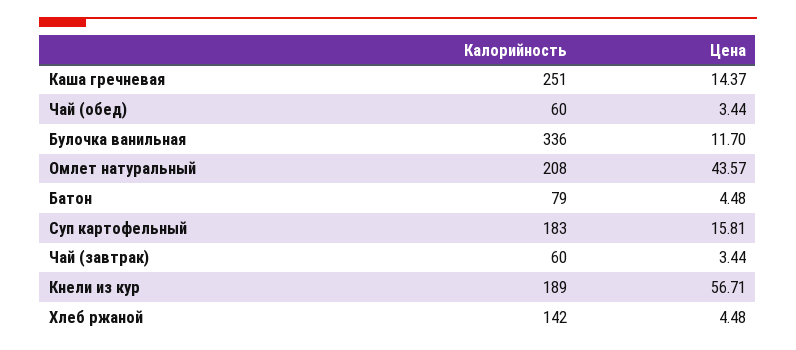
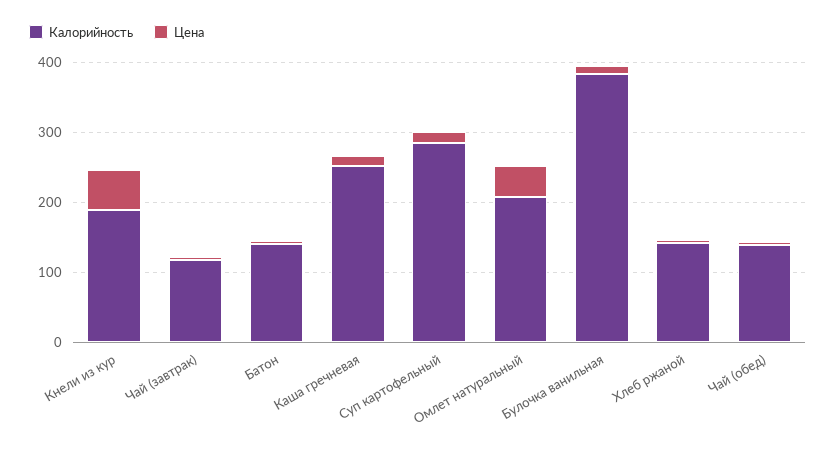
Калорийность, Чай (обед): 60 -> 140
Калорийность, Булочка ванильная: 336 -> 380
Калорийность, Батон: 79 -> 140
Калорийность, Суп картофельный: 183 -> 280
Калорийность, Чай (завтрак): 60 -> 120

